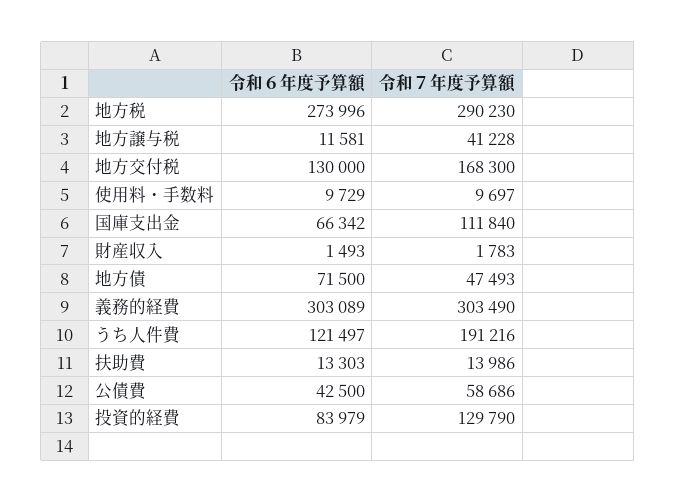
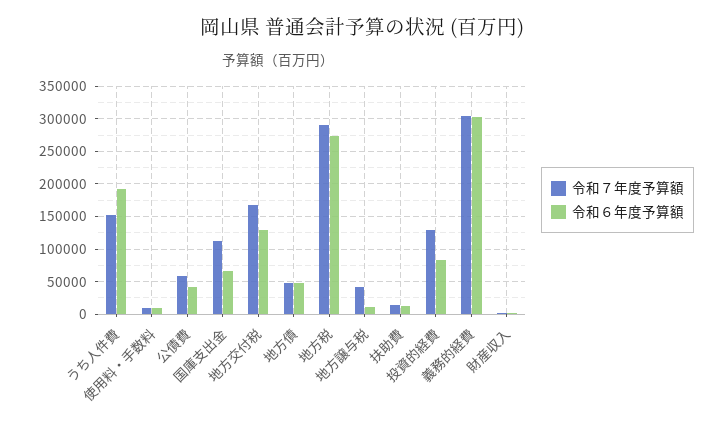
令和６年度予算額, 地方債: 71500 -> 50000
令和６年度予算額, うち人件費: 121497 -> 190000
令和７年度予算額, うち人件費: 191216 -> 150000

